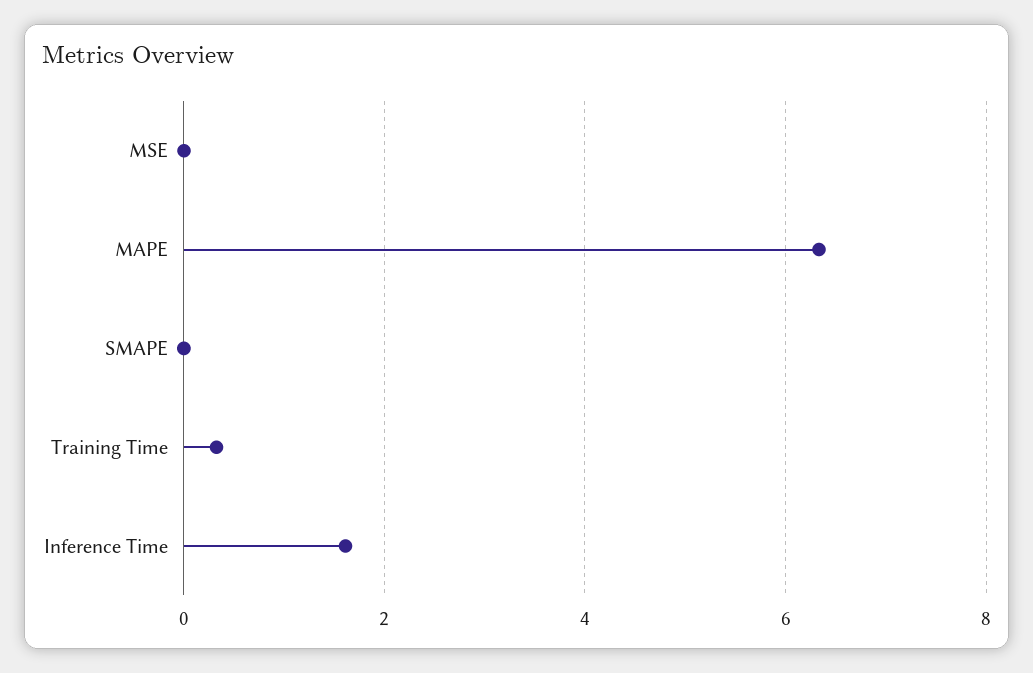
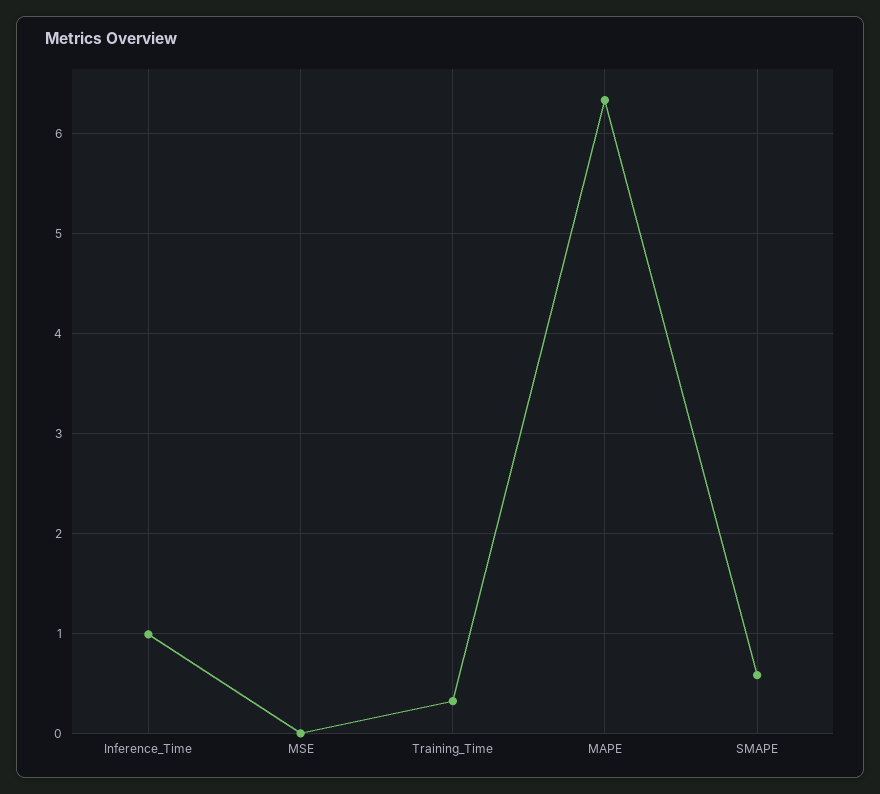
SMAPE: 0 -> 0.6
Inference Time: 1.6 -> 1

